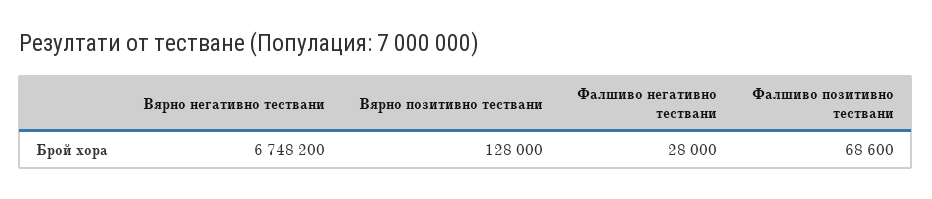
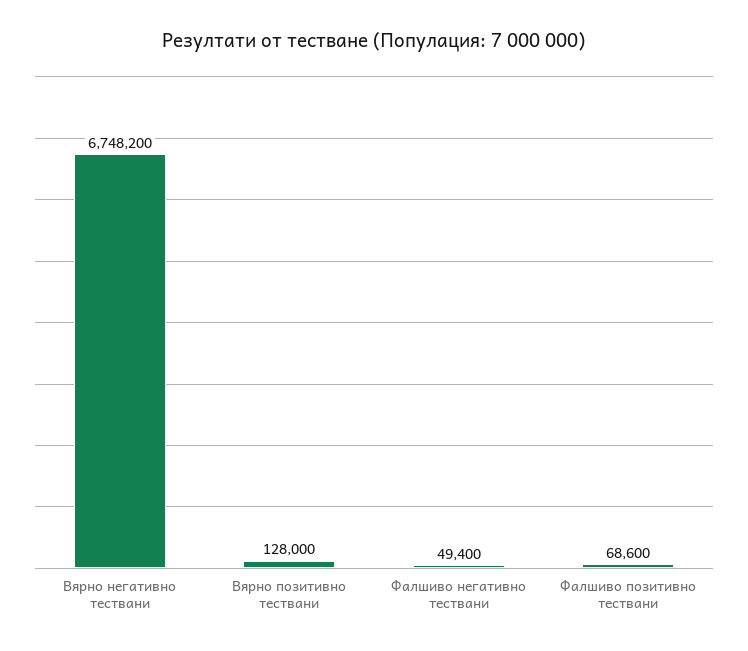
Фалшиво негативно тествани: 28000 -> 49400

